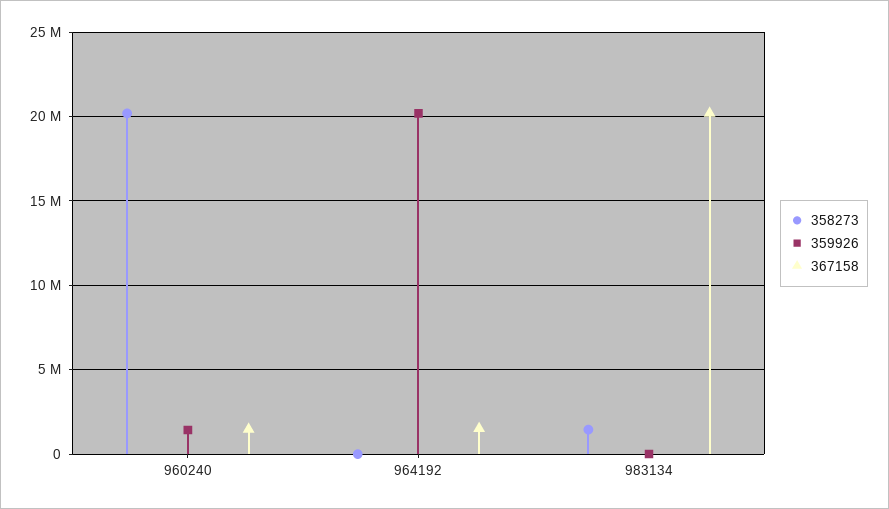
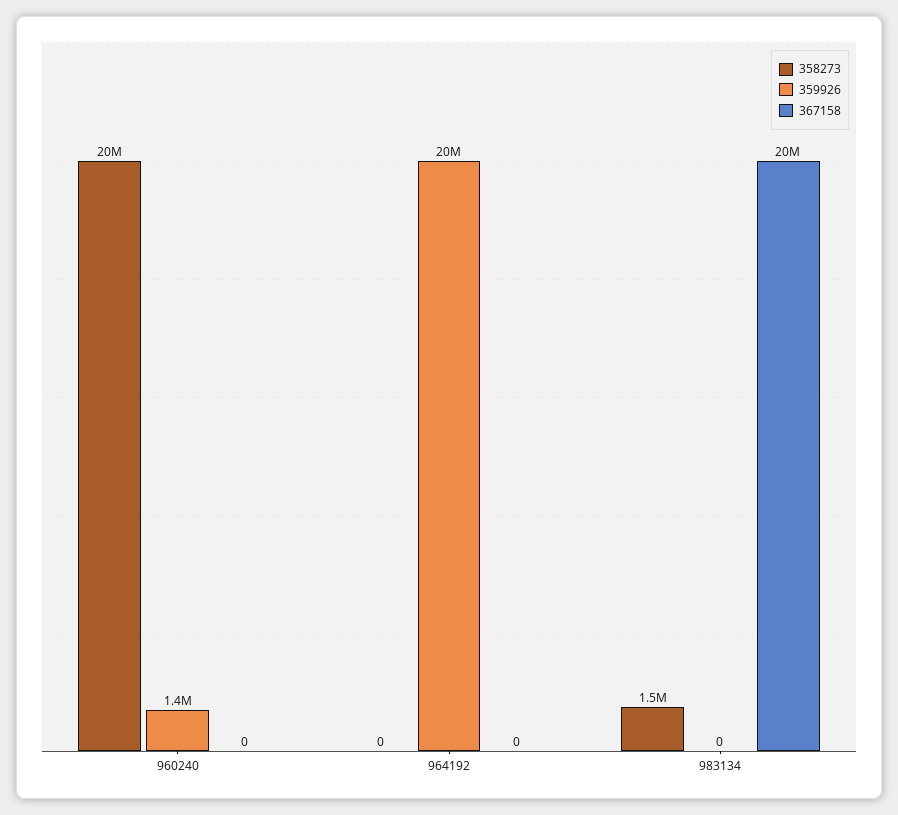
367158, 960240: 1500000 -> 0
367158, 964192: 1500000 -> 0

